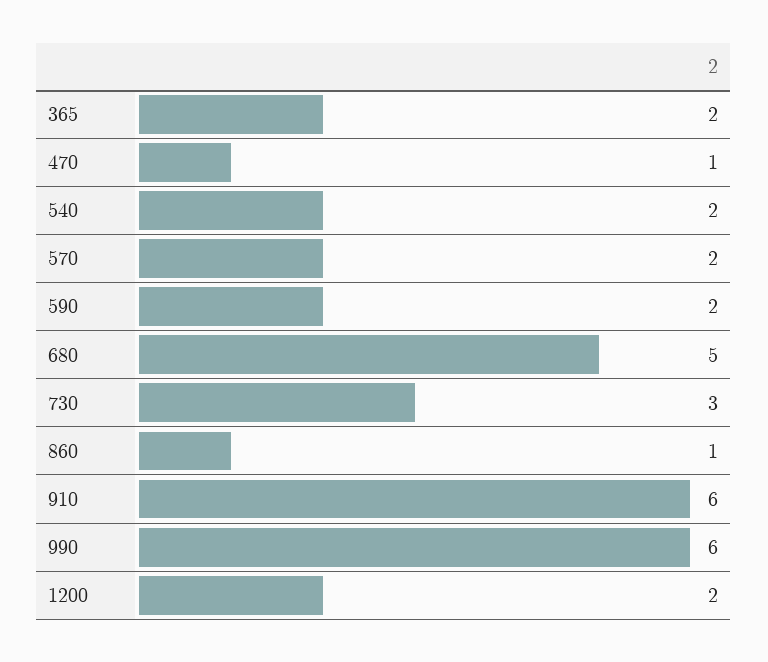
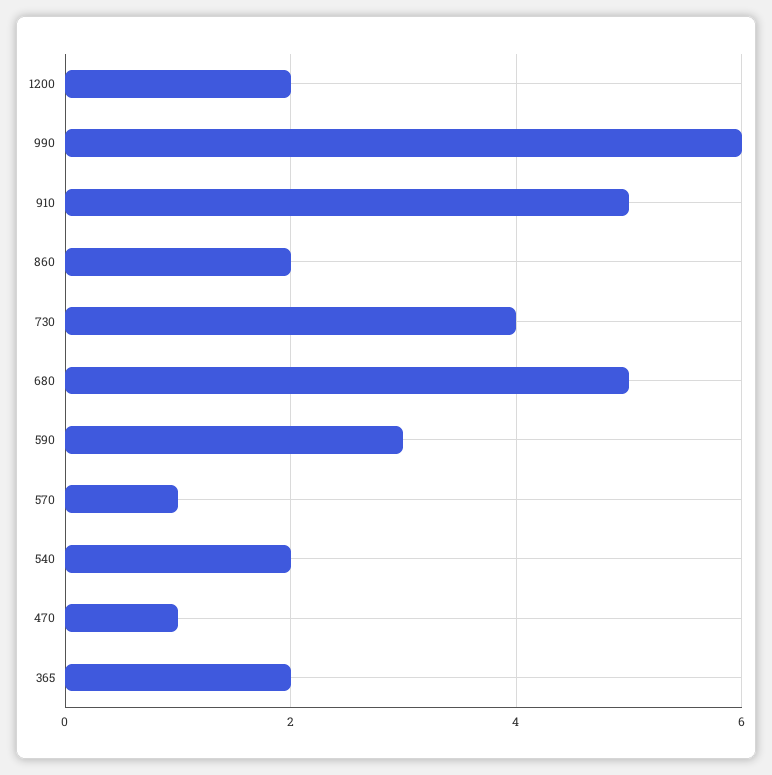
570: 2 -> 1
590: 2 -> 3
730: 3 -> 4
860: 1 -> 2
910: 6 -> 5

